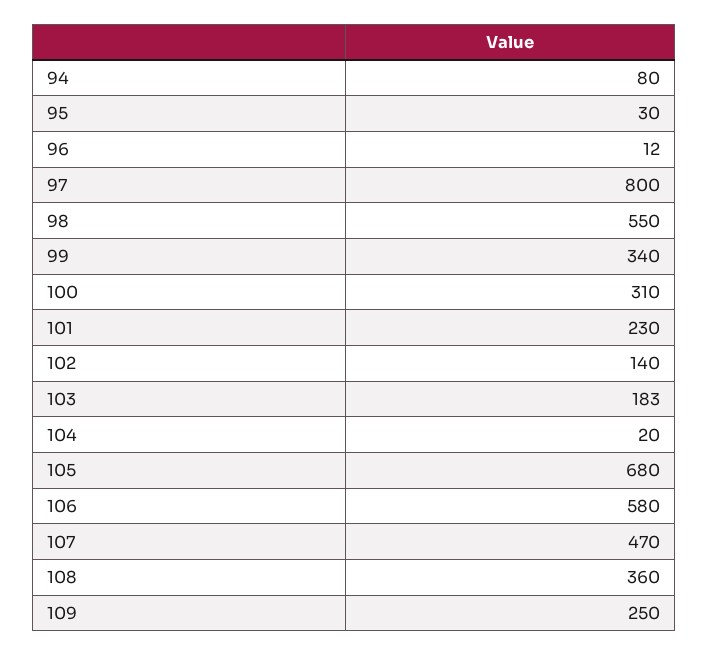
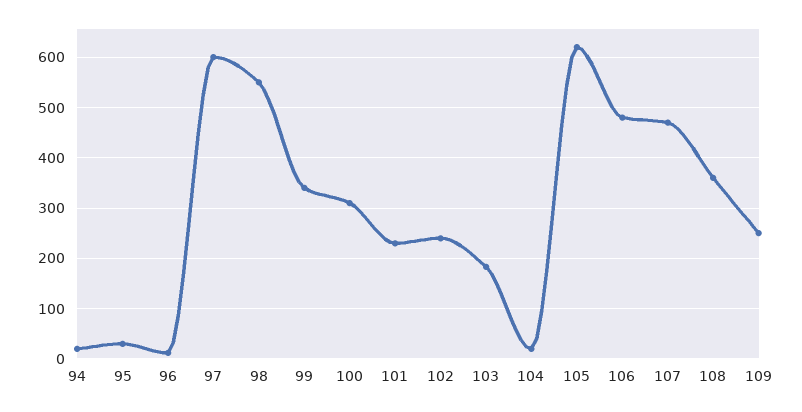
94: 80 -> 20
97: 800 -> 600
102: 140 -> 240
105: 680 -> 620
106: 580 -> 480

